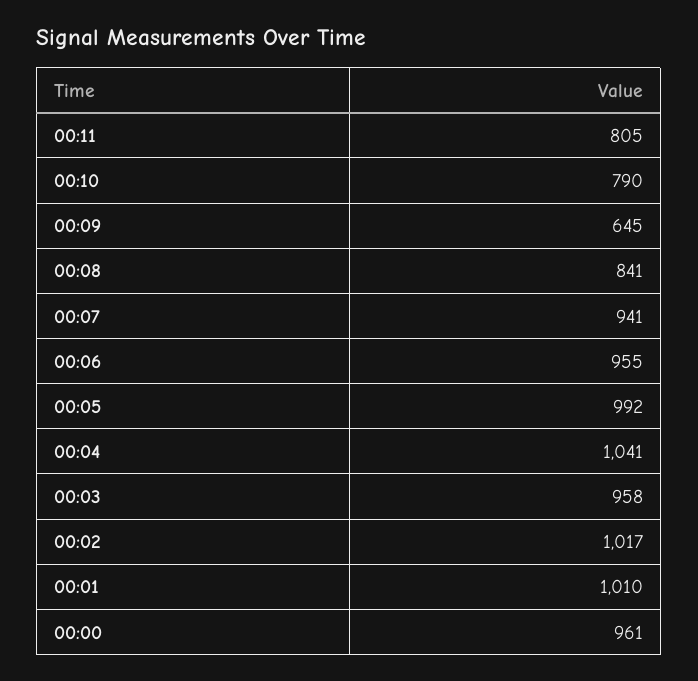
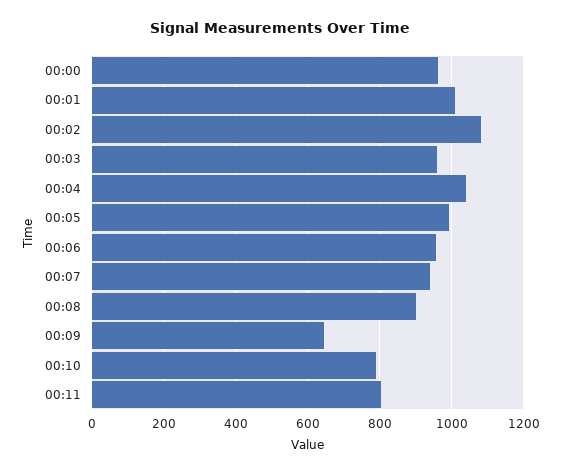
00:08: 841 -> 900
00:02: 1017 -> 1080

